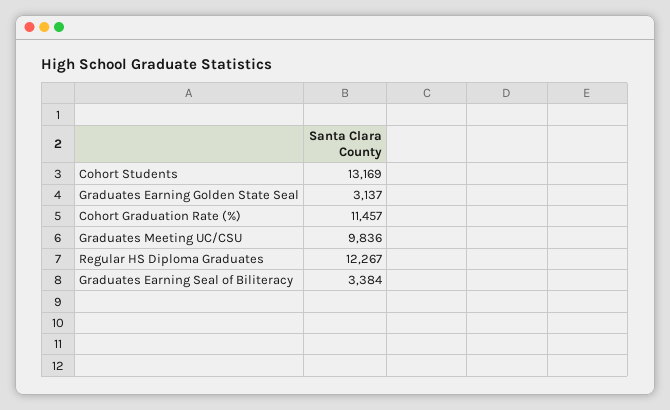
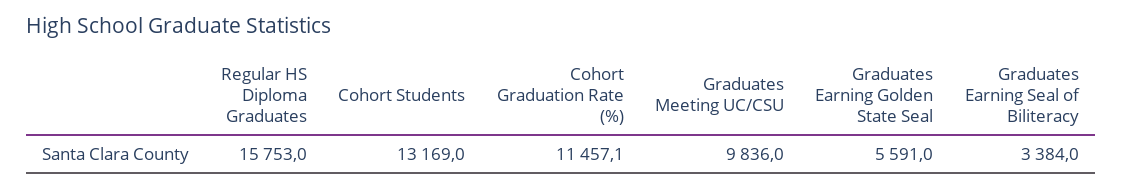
Graduates Earning Golden State Seal: 3137 -> 5591
Regular HS Diploma Graduates: 12267 -> 15753

